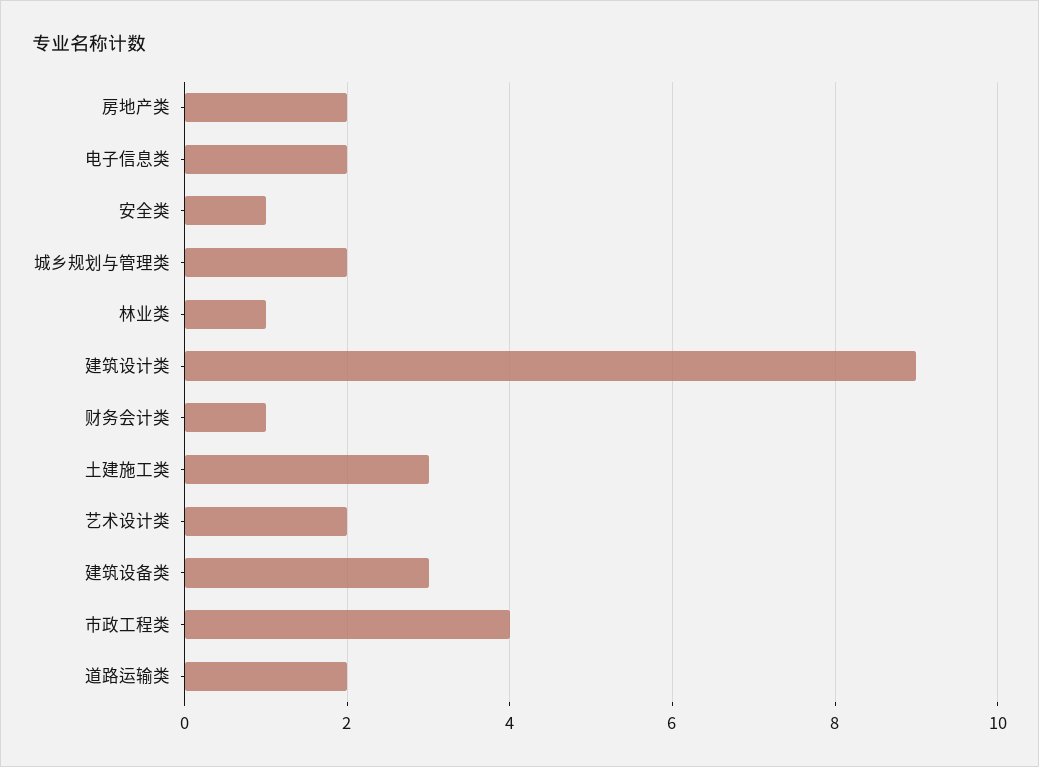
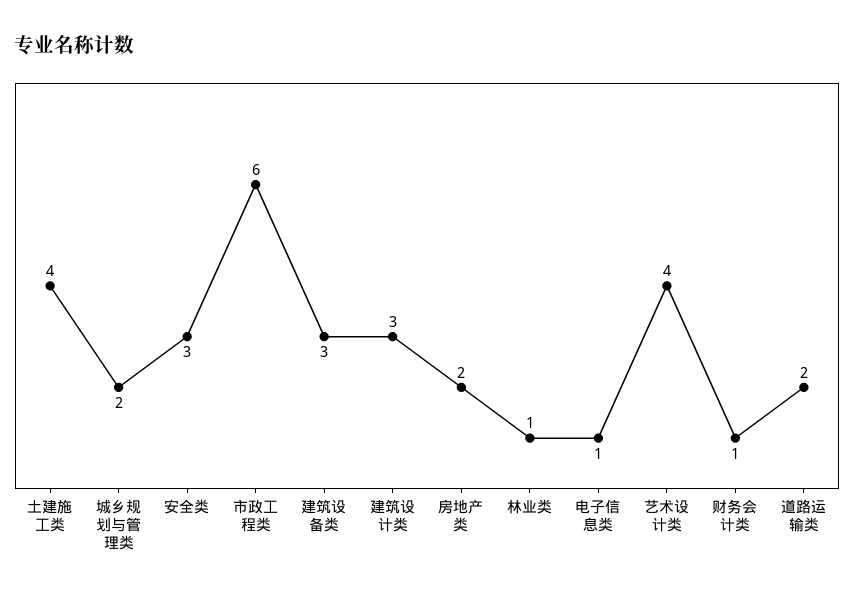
电子信息类: 2 -> 1
安全类: 1 -> 3
建筑设计类: 9 -> 3
土建施工类: 3 -> 4
艺术设计类: 2 -> 4
市政工程类: 4 -> 6

